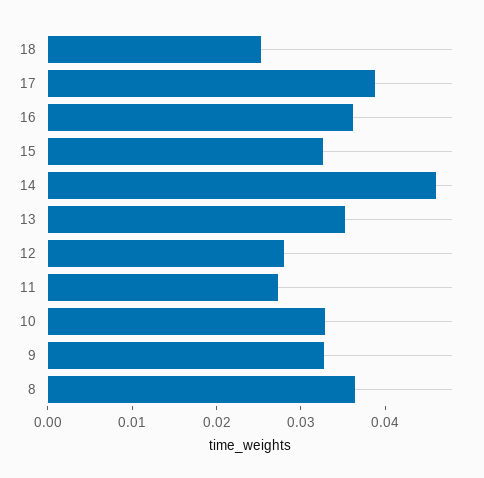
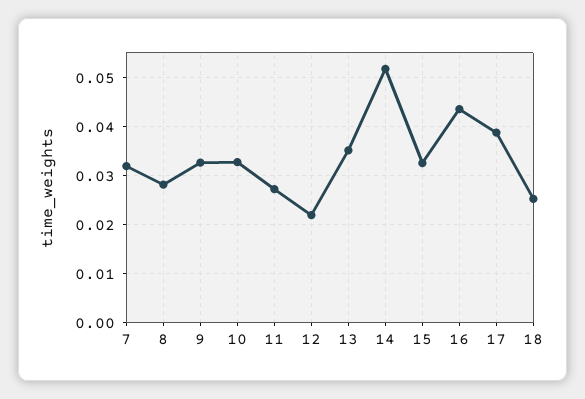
16: 0.036 -> 0.044
14: 0.046 -> 0.052
12: 0.028 -> 0.022
8: 0.036 -> 0.028
7: none -> 0.032

